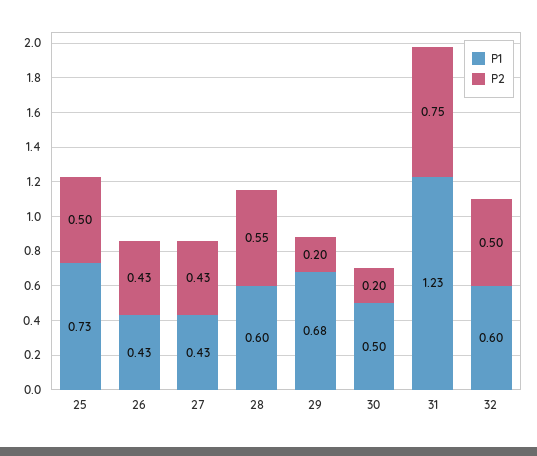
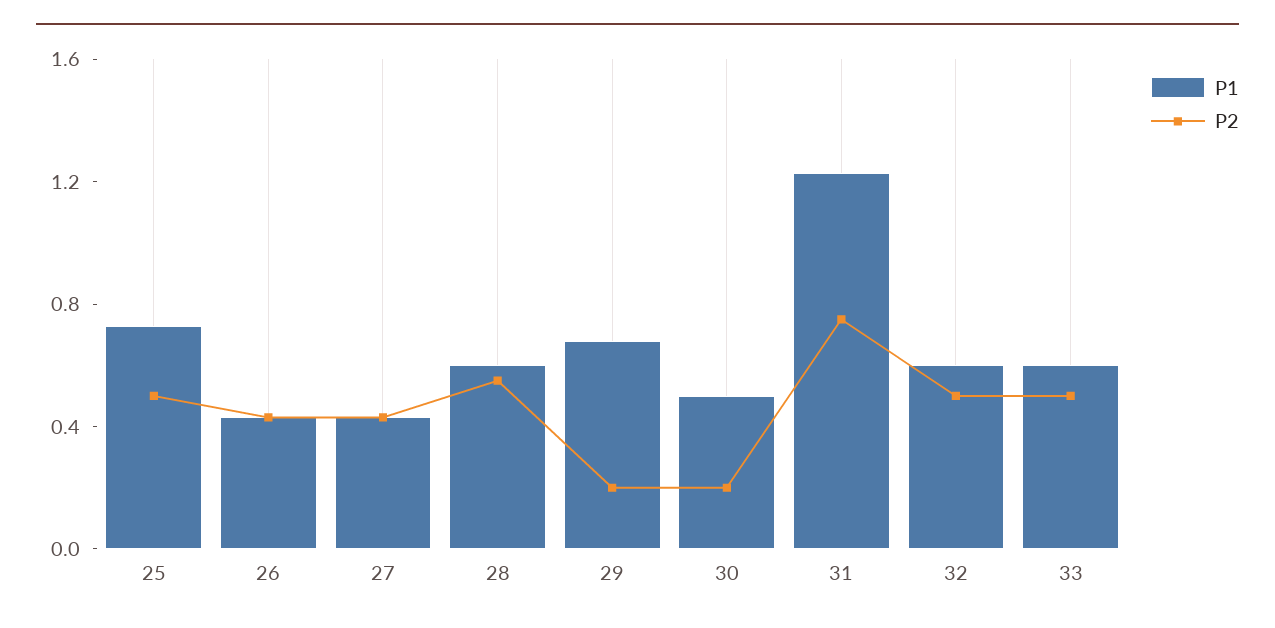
P1, 33: none -> 0.6
P2, 33: none -> 0.5

